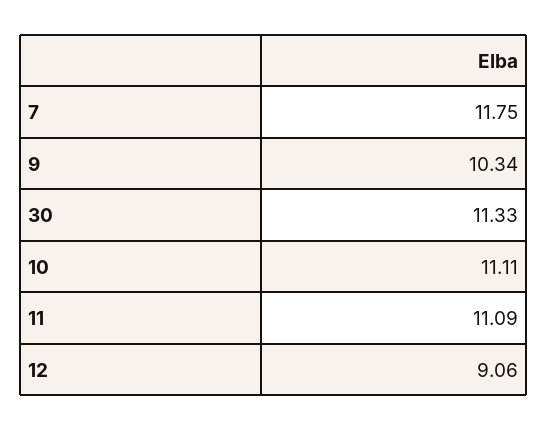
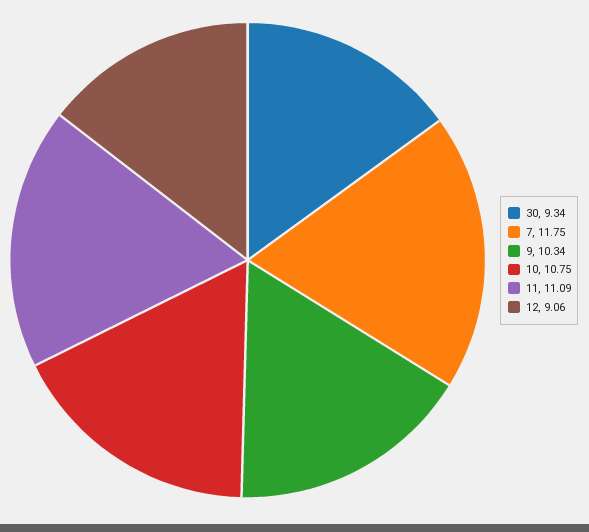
30: 11.33 -> 9.34
10: 11.11 -> 10.75

